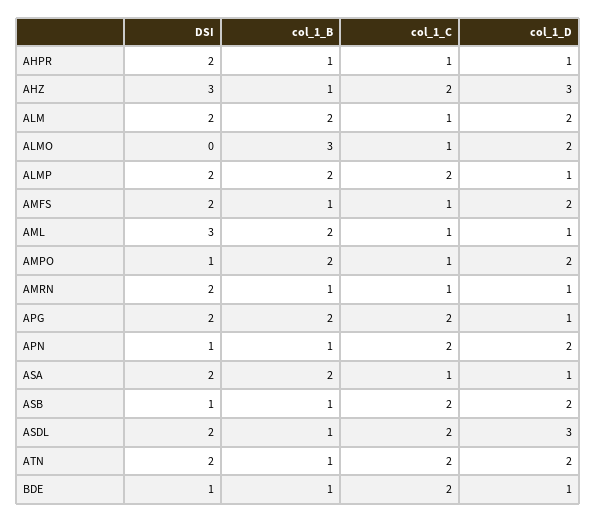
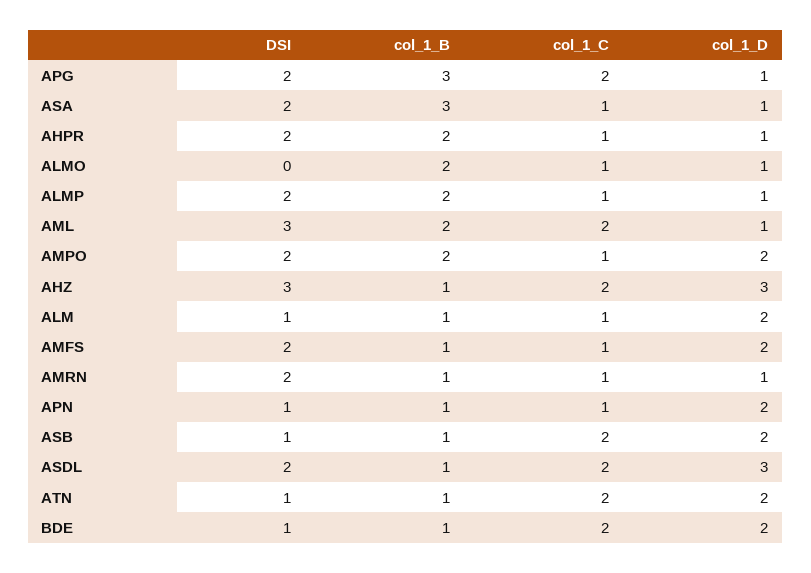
col_1_B, AHPR: 1 -> 2
DSI, ALM: 2 -> 1
col_1_B, ALM: 2 -> 1
col_1_B, ALMO: 3 -> 2
col_1_D, ALMO: 2 -> 1
col_1_C, ALMP: 2 -> 1
col_1_C, AML: 1 -> 2
DSI, AMPO: 1 -> 2
col_1_B, APG: 2 -> 3
col_1_C, APN: 2 -> 1
col_1_B, ASA: 2 -> 3
DSI, ATN: 2 -> 1
col_1_D, BDE: 1 -> 2

